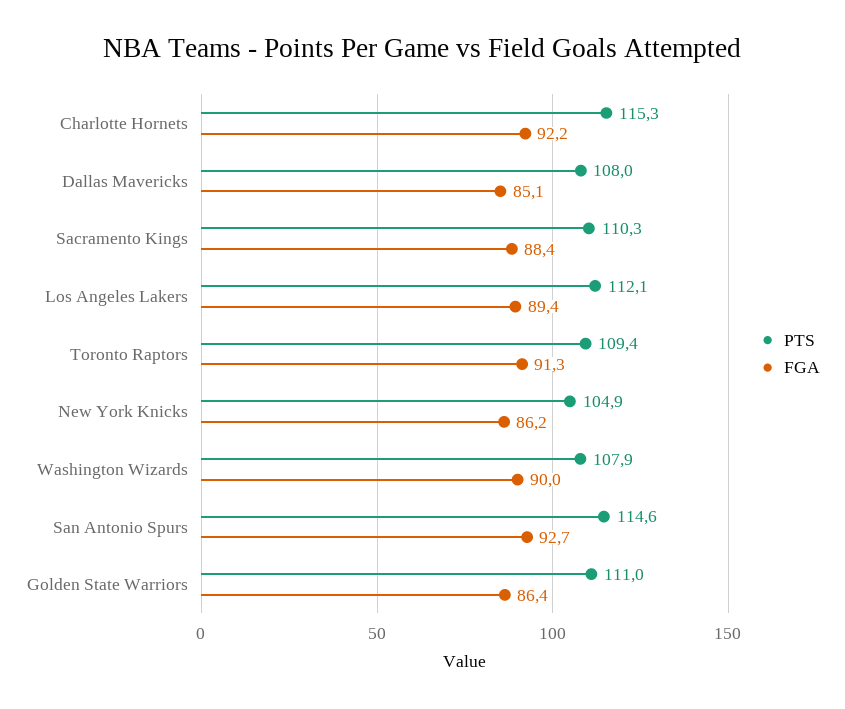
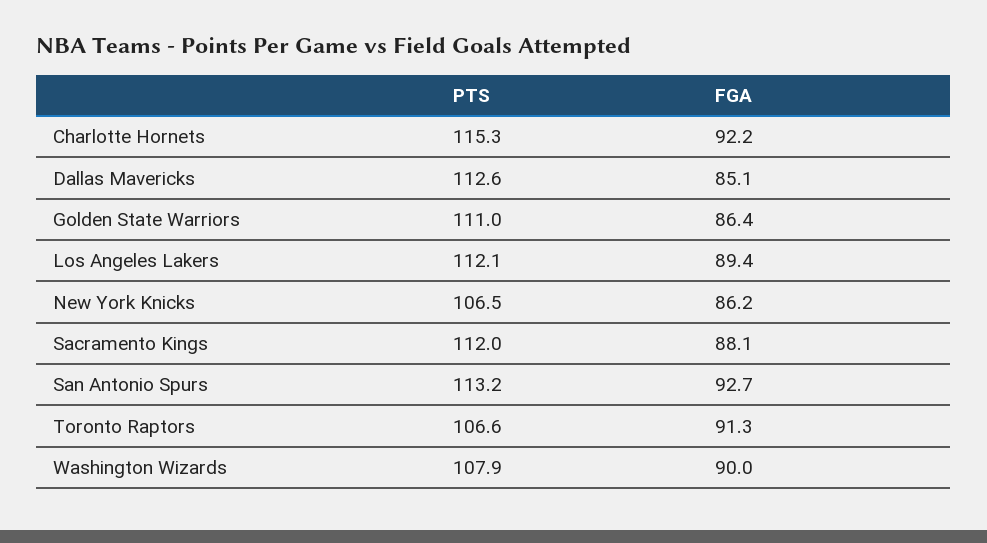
PTS, Dallas Mavericks: 108 -> 112.6
PTS, Sacramento Kings: 110.3 -> 112
FGA, Sacramento Kings: 88.4 -> 88.1
PTS, Toronto Raptors: 109.4 -> 106.6
PTS, New York Knicks: 104.9 -> 106.5
PTS, San Antonio Spurs: 114.6 -> 113.2

